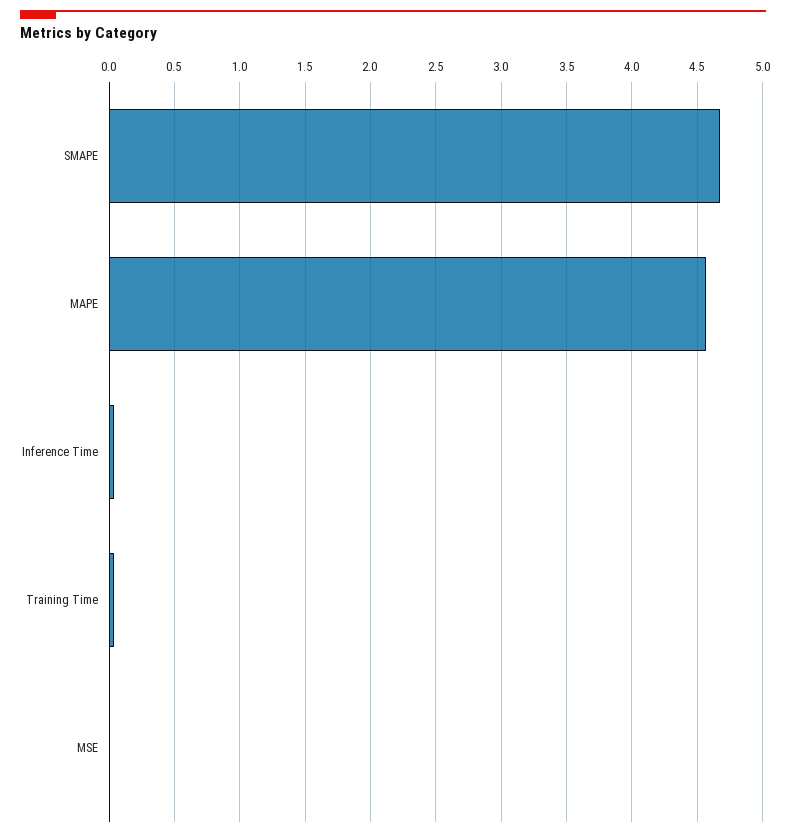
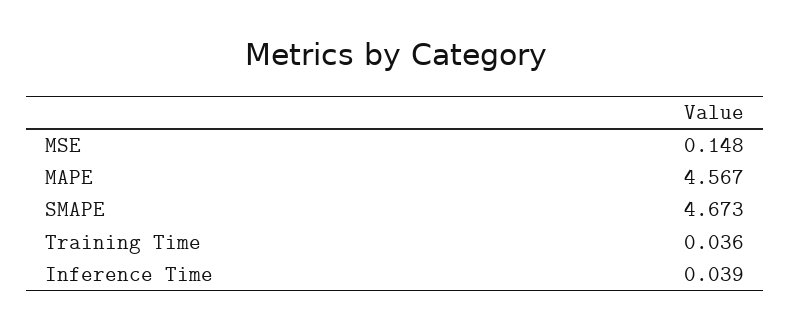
MSE: 0 -> 0.148

